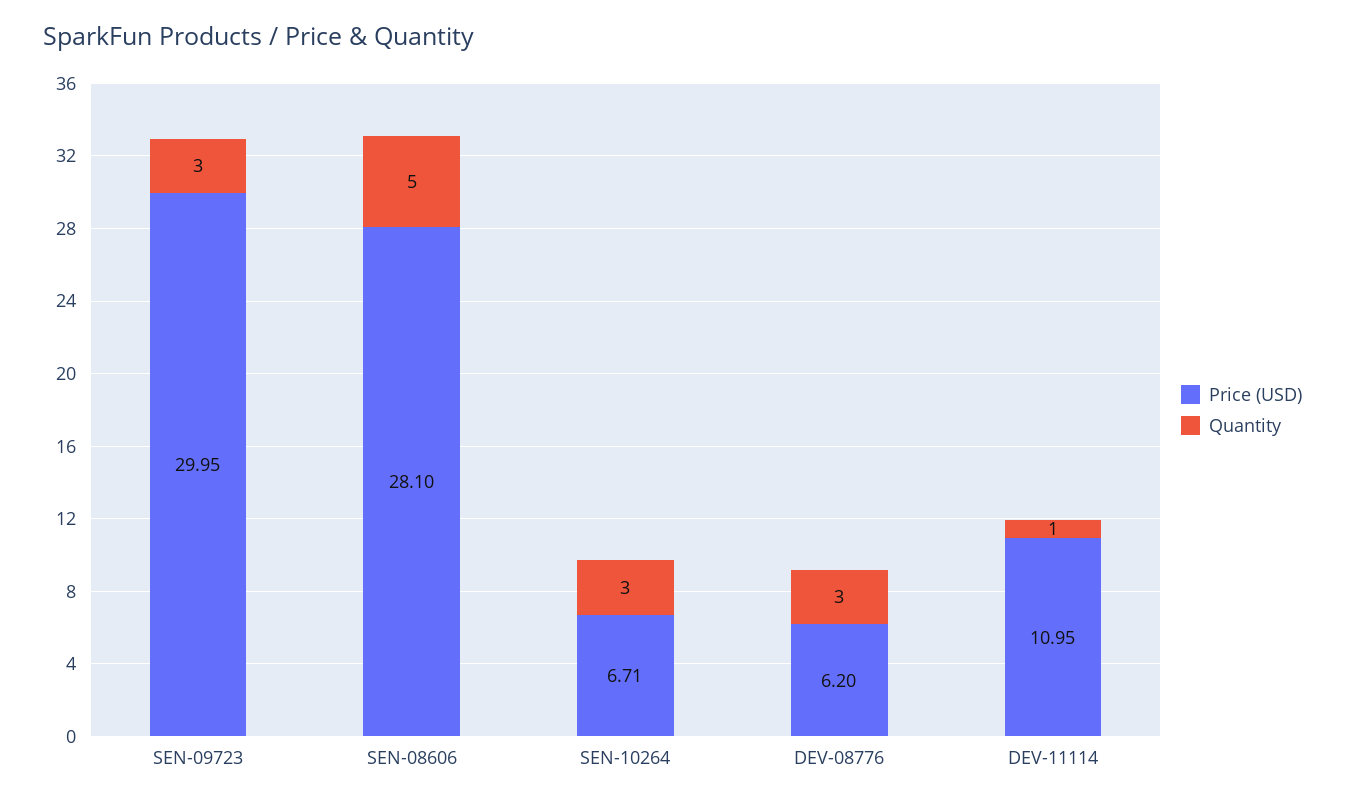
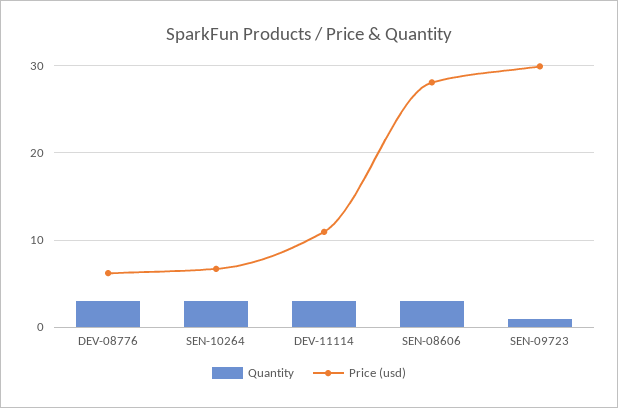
Quantity, SEN-09723: 3 -> 1
Quantity, SEN-08606: 5 -> 3
Quantity, DEV-11114: 1 -> 3

